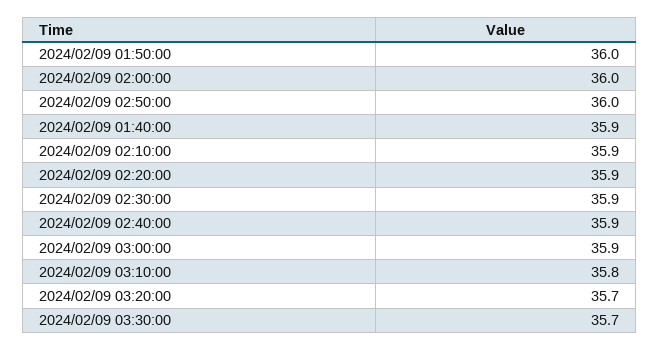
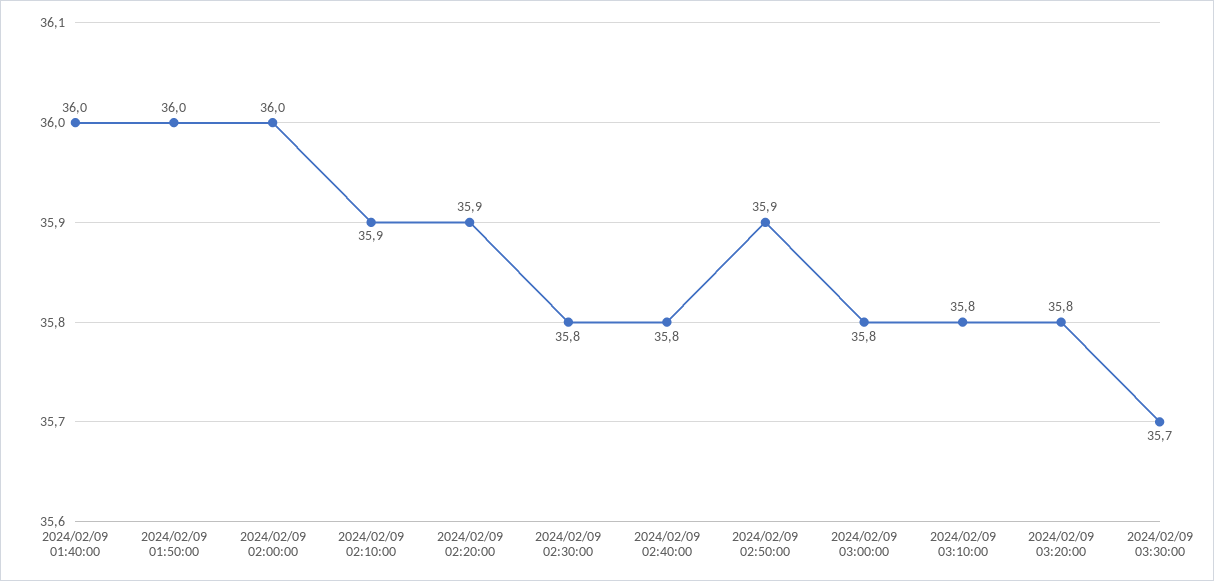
2024/02/09 02:50:00: 36 -> 35.9
2024/02/09 01:40:00: 35.9 -> 36
2024/02/09 02:30:00: 35.9 -> 35.8
2024/02/09 02:40:00: 35.9 -> 35.8
2024/02/09 03:00:00: 35.9 -> 35.8
2024/02/09 03:20:00: 35.7 -> 35.8

